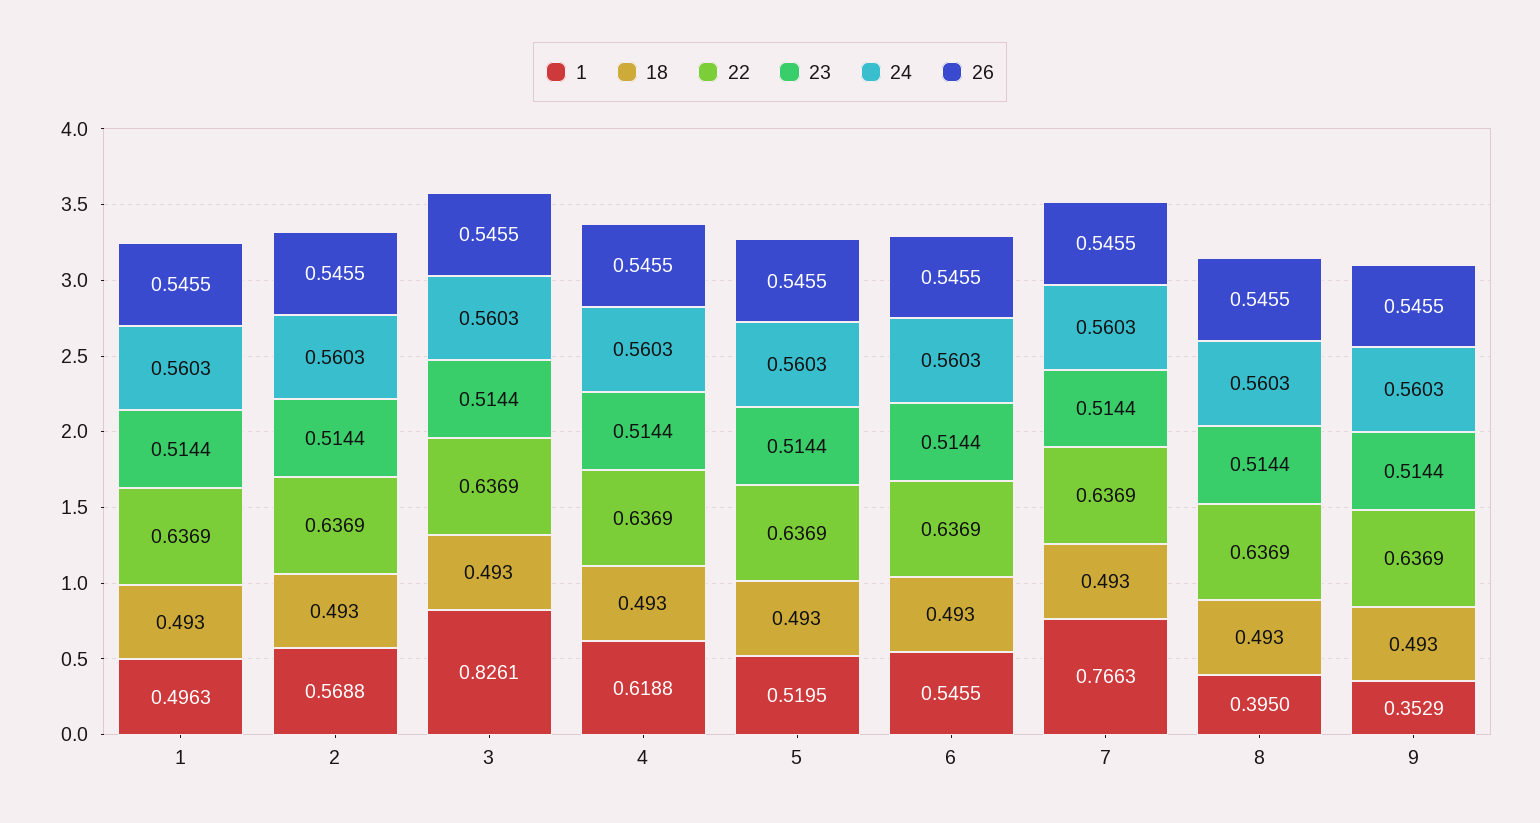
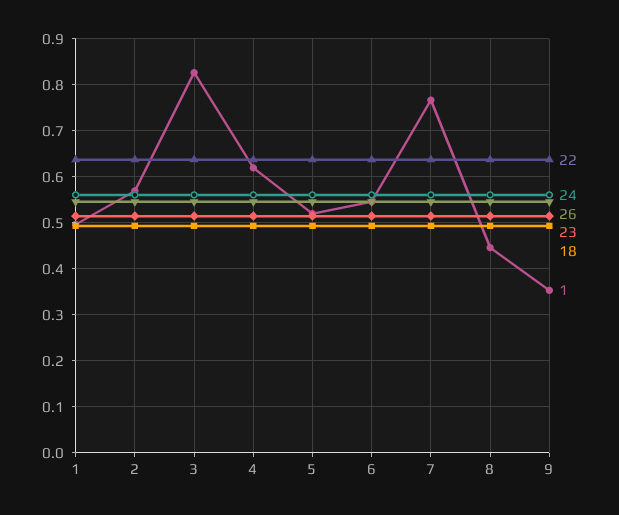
1, 8: 0.395 -> 0.44

